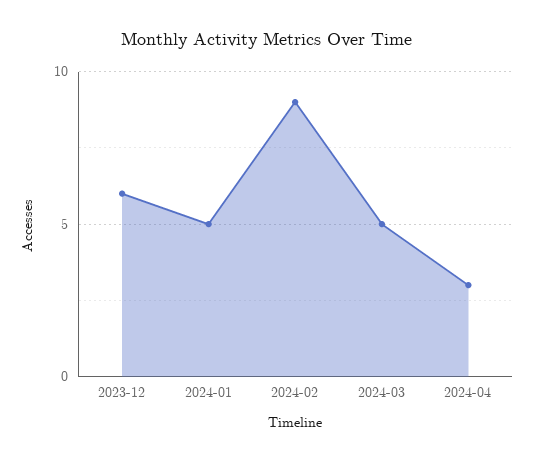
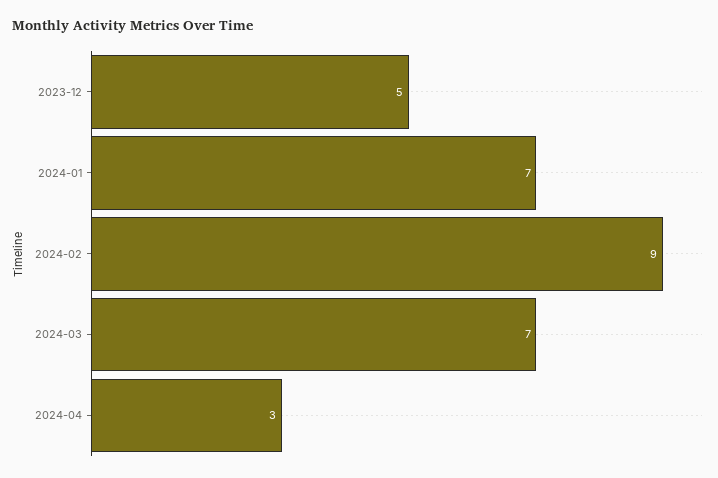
2023-12: 6 -> 5
2024-01: 5 -> 7
2024-03: 5 -> 7

